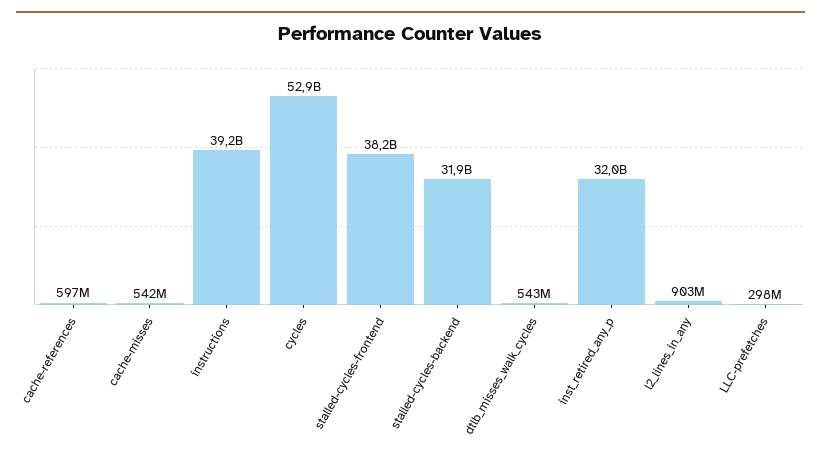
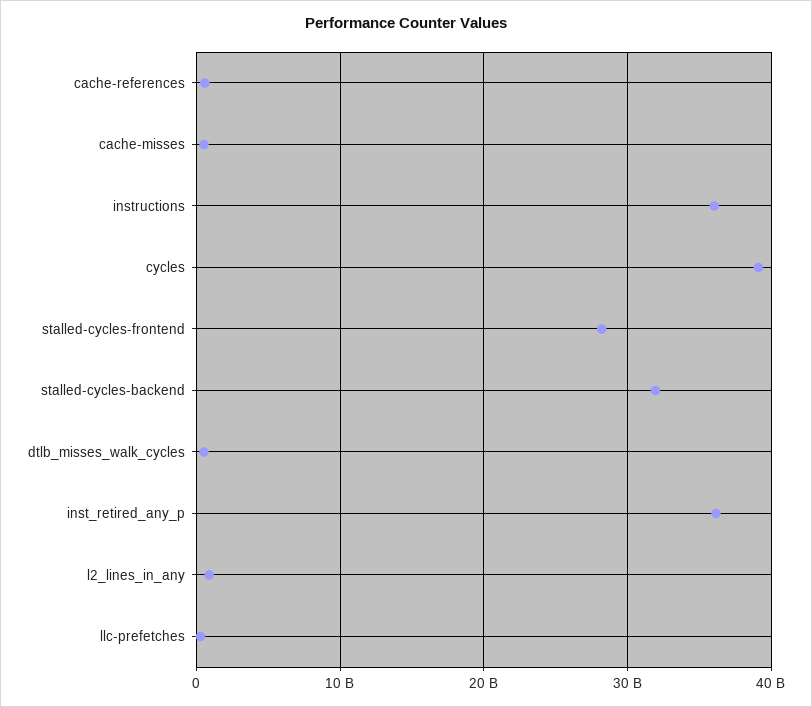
instructions: 39200000000 -> 36000000000
cycles: 52900000000 -> 39000000000
stalled-cycles-frontend: 38200000000 -> 28000000000
inst_retired_any_p: 32000000000 -> 36000000000

